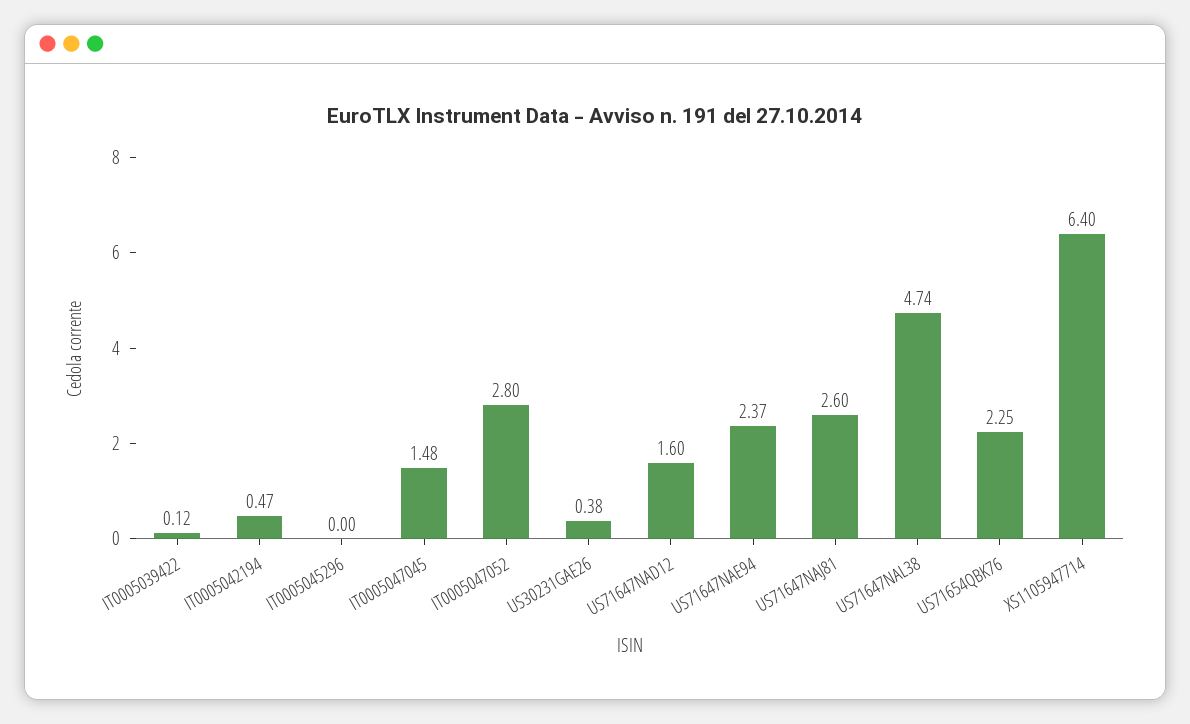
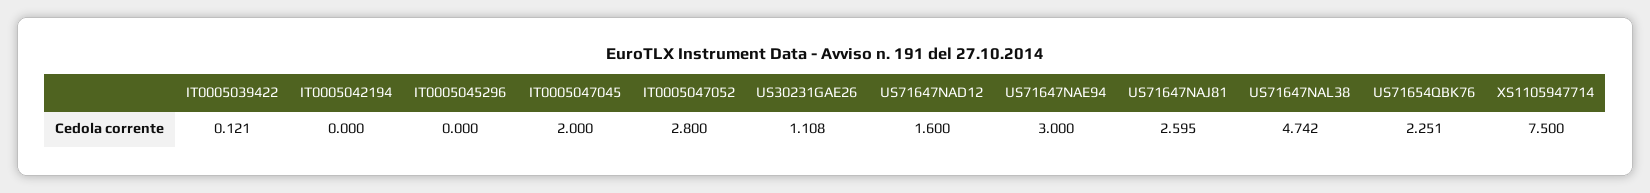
IT0005042194: 0.47 -> 0
IT0005047045: 1.48 -> 2
US30231GAE26: 0.38 -> 1.108
US71647NAE94: 2.37 -> 3
XS1105947714: 6.4 -> 7.5

